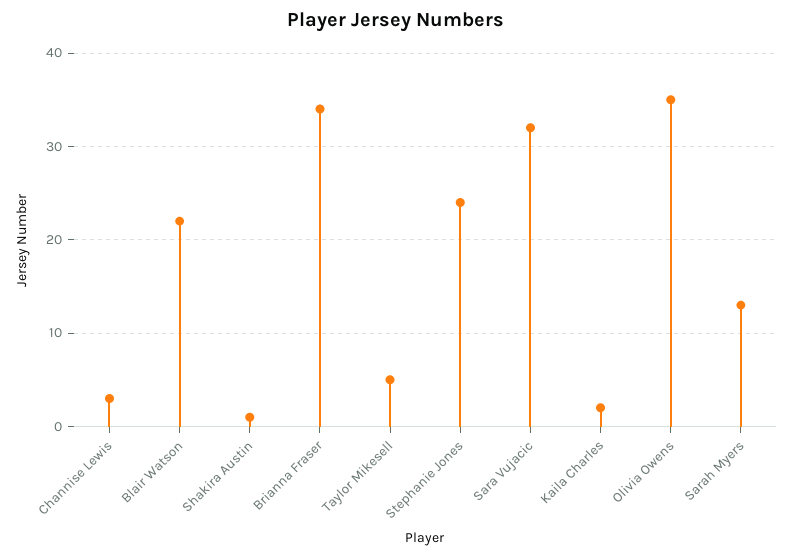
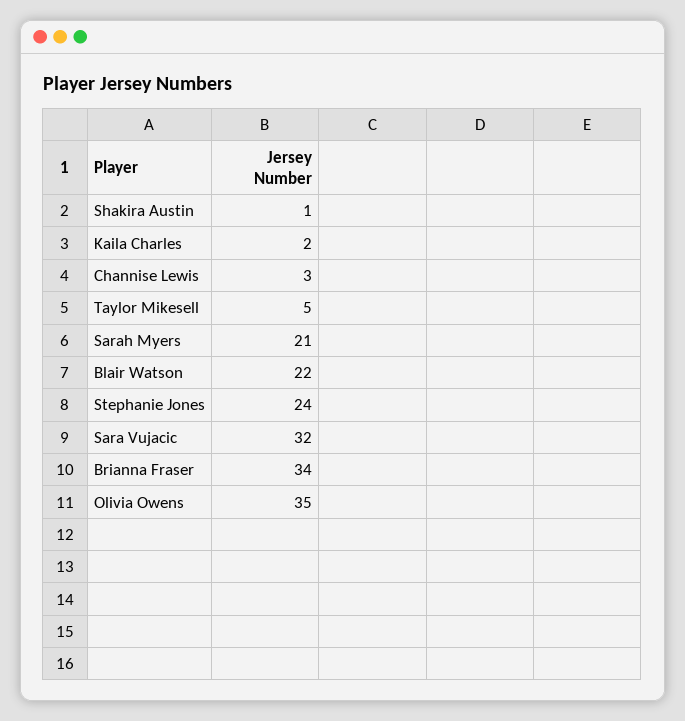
Sarah Myers: 13 -> 21

